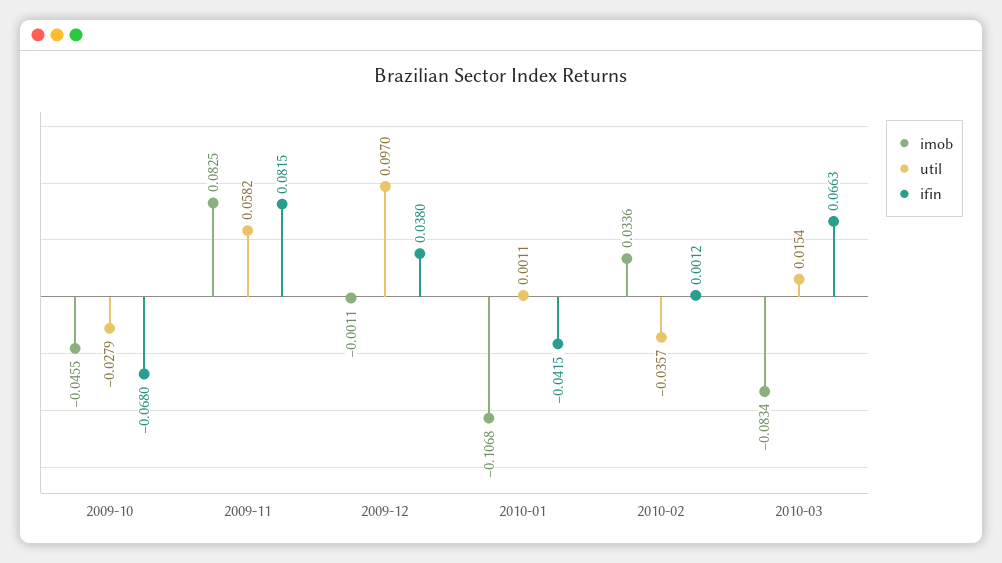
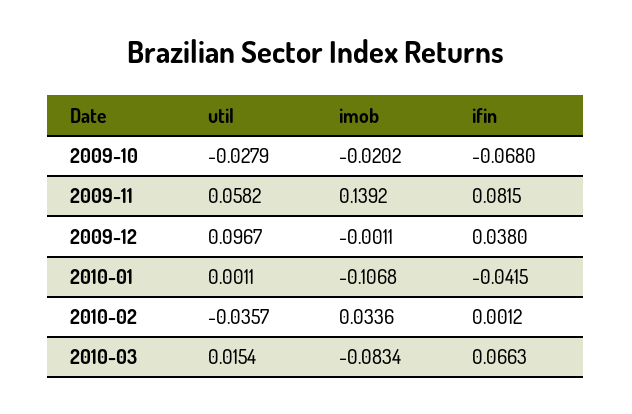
imob, 2009-10: -0.0455 -> -0.0202
imob, 2009-11: 0.0825 -> 0.1392
util, 2009-12: 0.097 -> 0.0967

